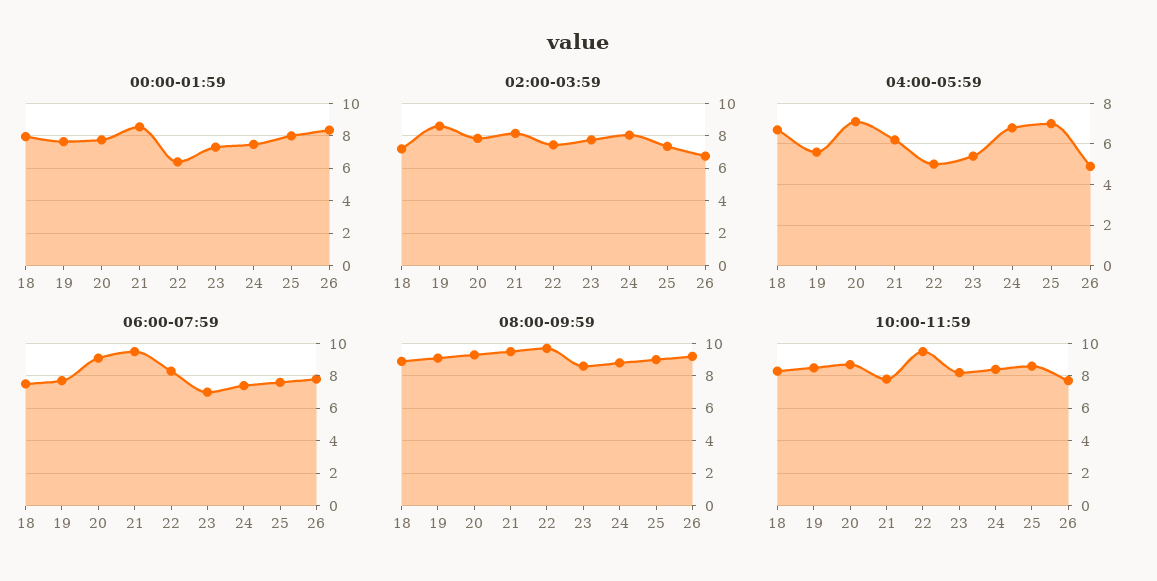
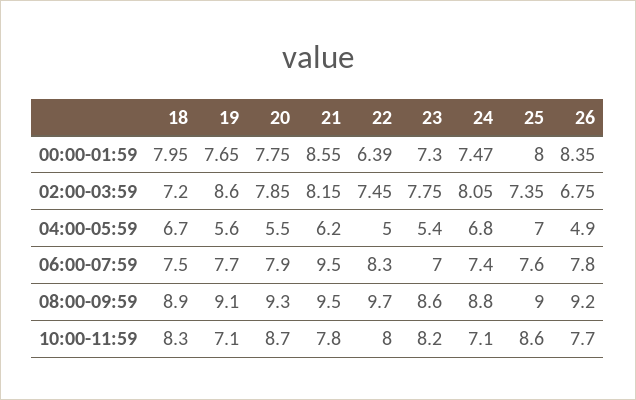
04:00-05:59, 20: 7 -> 5.5
06:00-07:59, 20: 9 -> 7.9
10:00-11:59, 19: 8.5 -> 7.1
10:00-11:59, 22: 9.5 -> 8
10:00-11:59, 24: 8.5 -> 7.1

